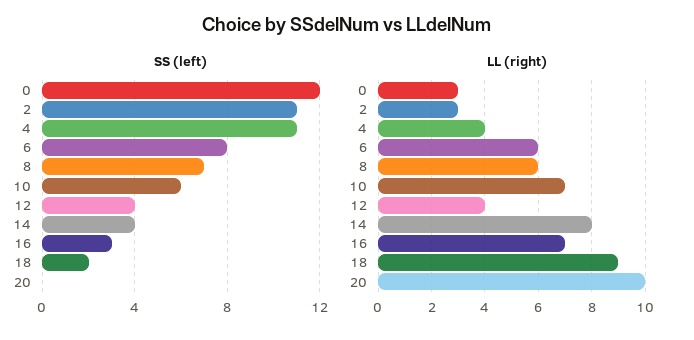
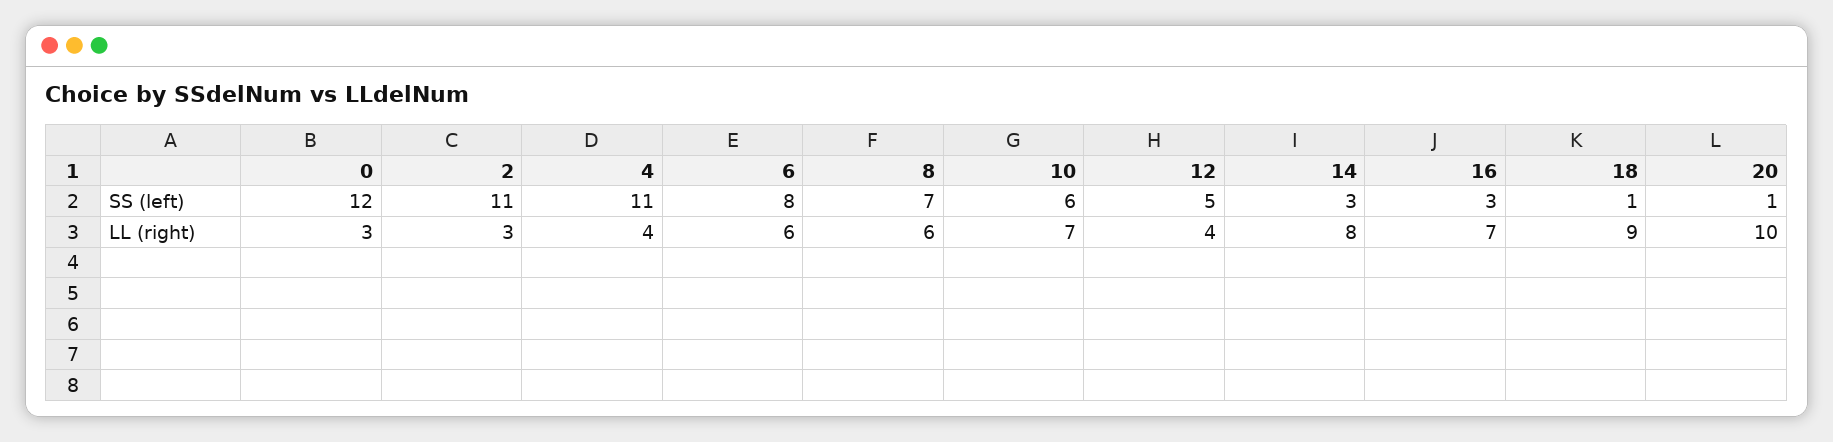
SS (left), 12: 4 -> 5
SS (left), 14: 4 -> 3
SS (left), 18: 2 -> 1
SS (left), 20: 0 -> 1

